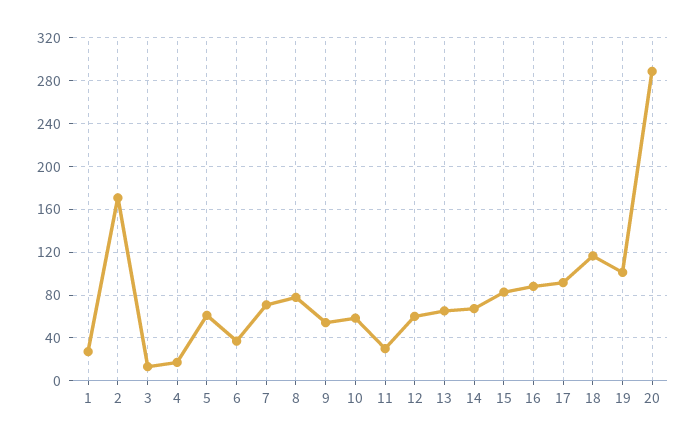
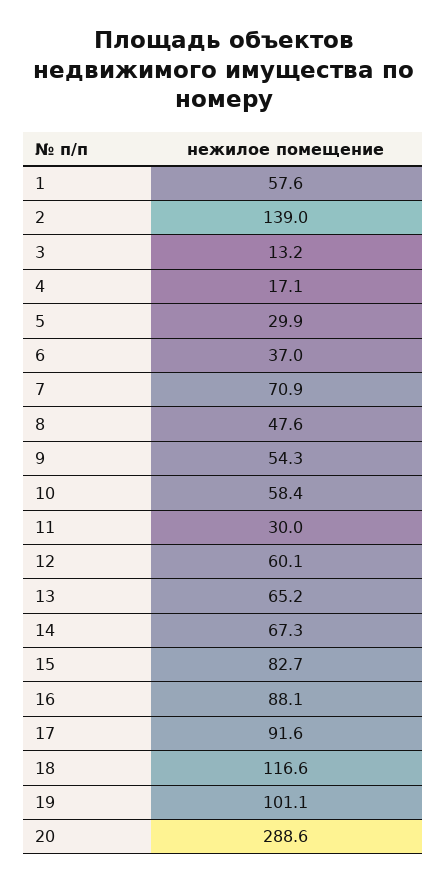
1: 30 -> 57.6
2: 170 -> 139
5: 60 -> 29.9
8: 80 -> 47.6

